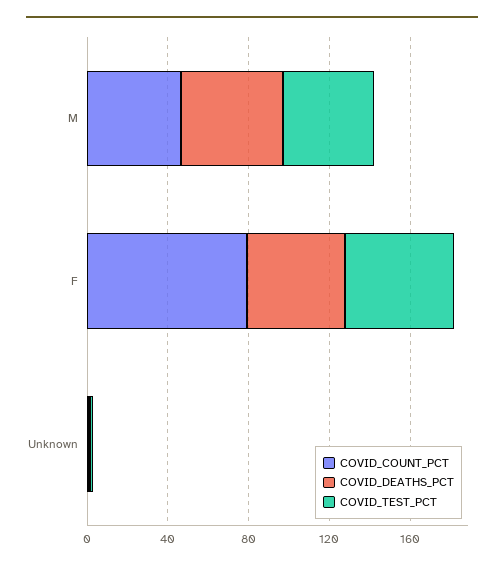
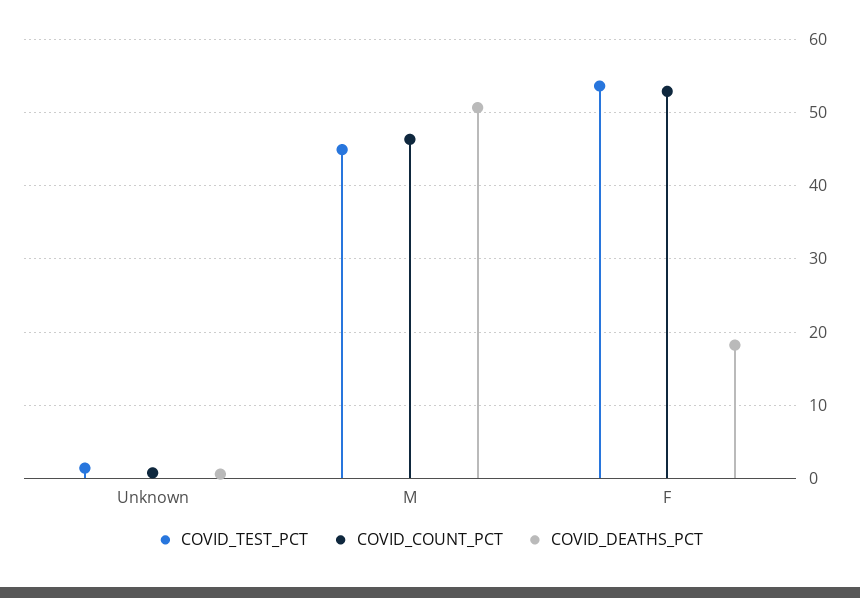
COVID_COUNT_PCT, F: 80 -> 53
COVID_DEATHS_PCT, F: 50 -> 18

